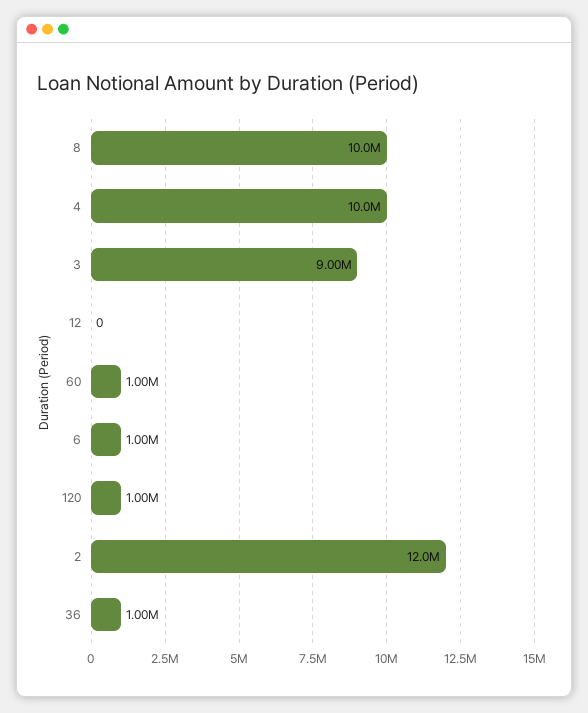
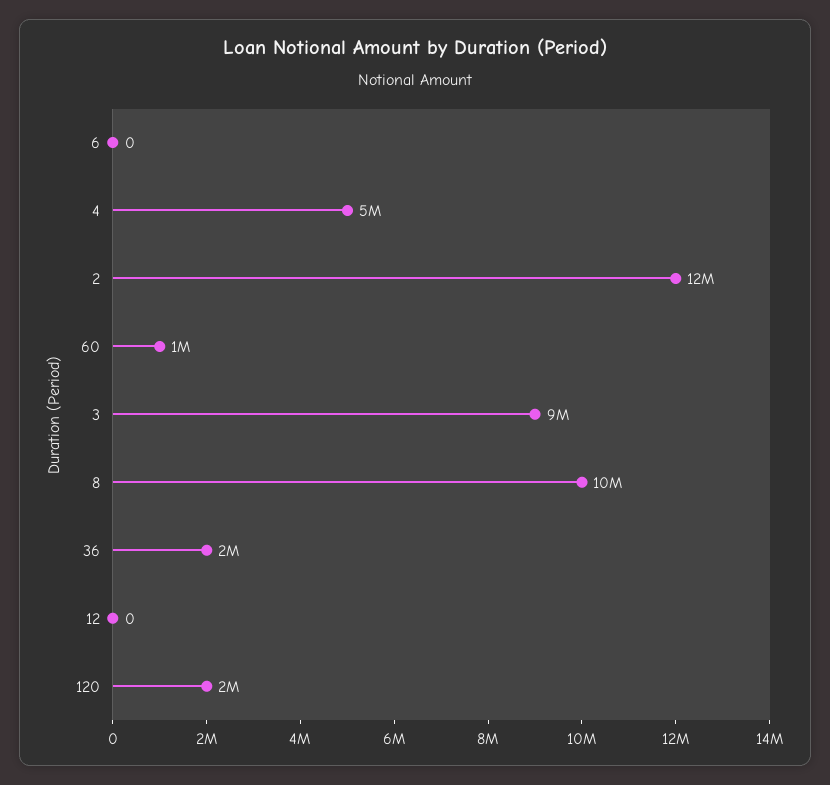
4: 10000000 -> 5000000
6: 1000000 -> 0
120: 1000000 -> 2000000
36: 1000000 -> 2000000

